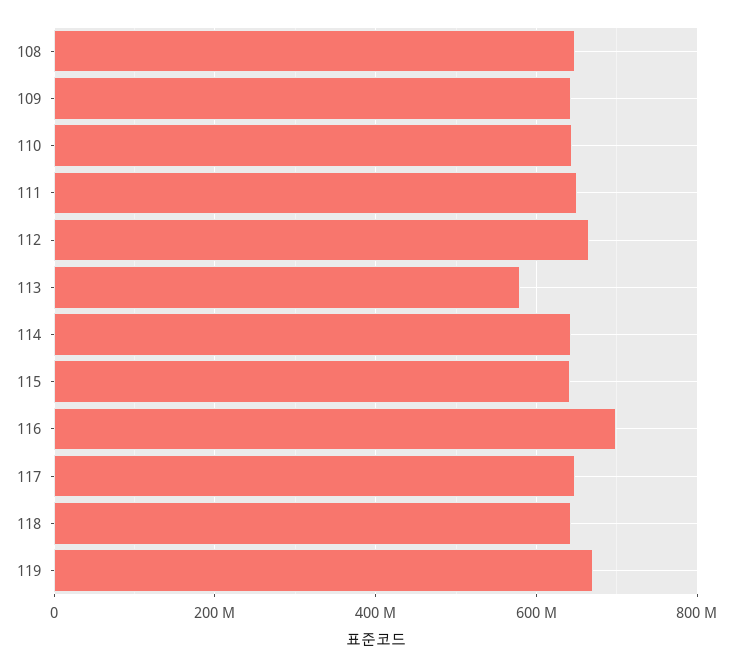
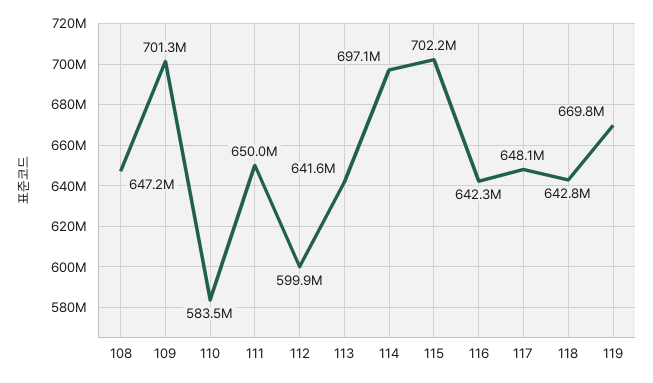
109: 640000000 -> 701300000
110: 640000000 -> 583500000
112: 660000000 -> 599900000
113: 580000000 -> 641600000
114: 640000000 -> 697100000
115: 640000000 -> 702200000
116: 700000000 -> 642300000

